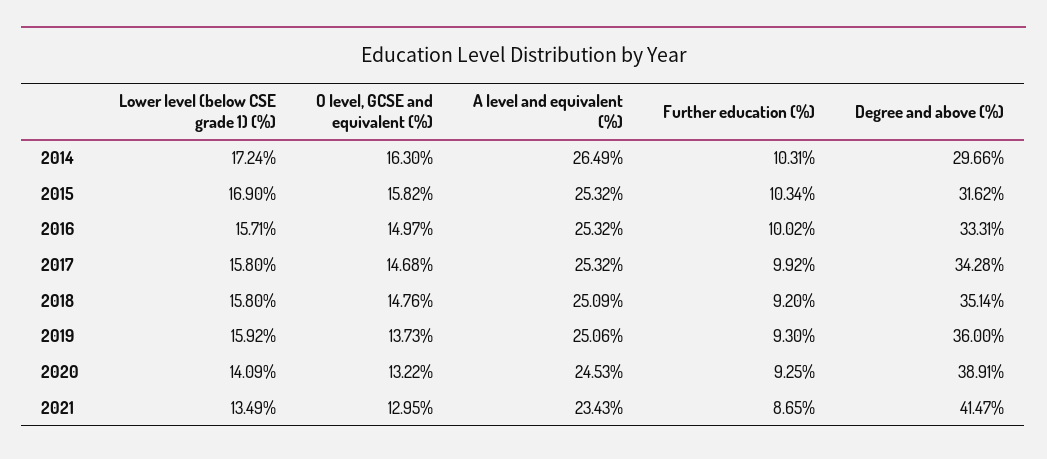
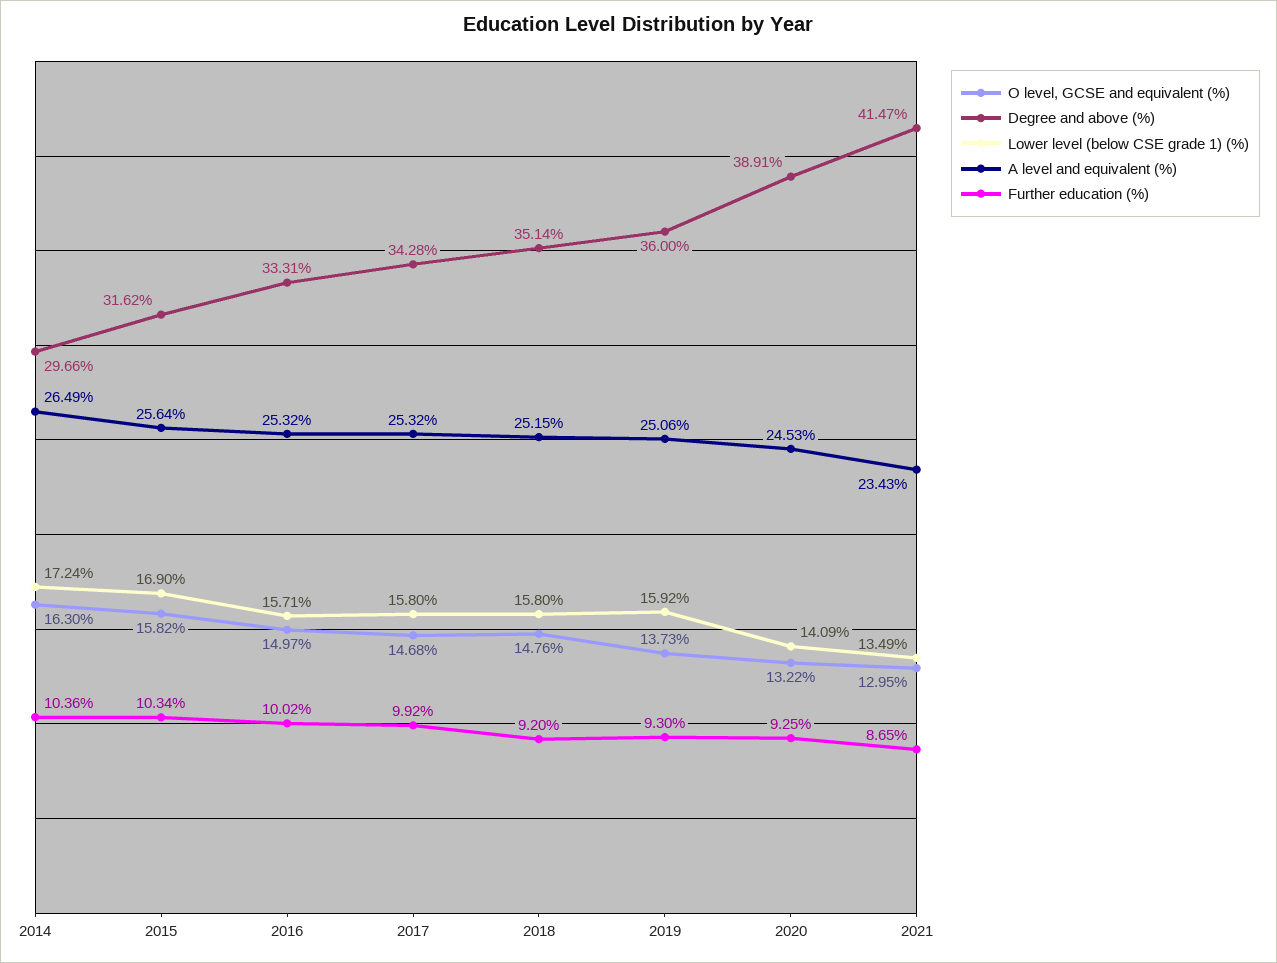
Further education (%), 2014: 10.31 -> 10.36
A level and equivalent (%), 2015: 25.32 -> 25.64
A level and equivalent (%), 2018: 25.09 -> 25.15

